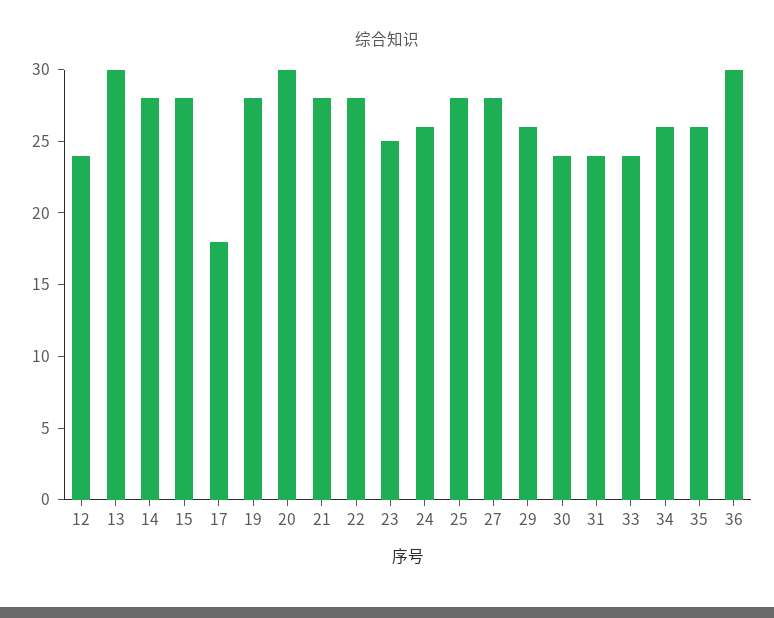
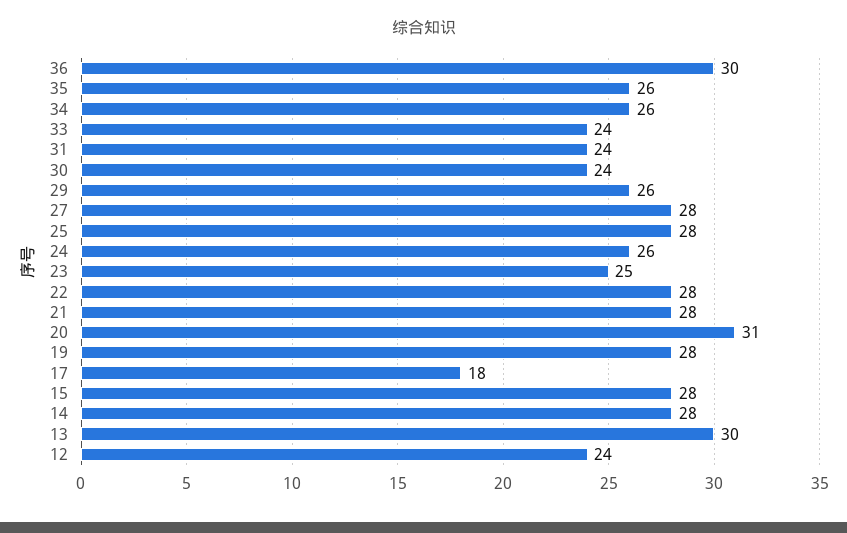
20: 30 -> 31

